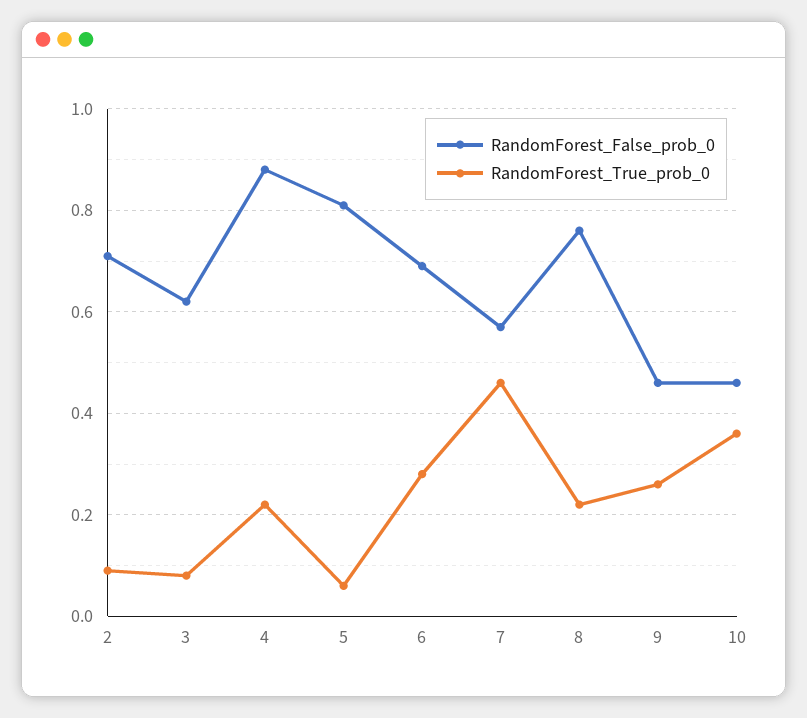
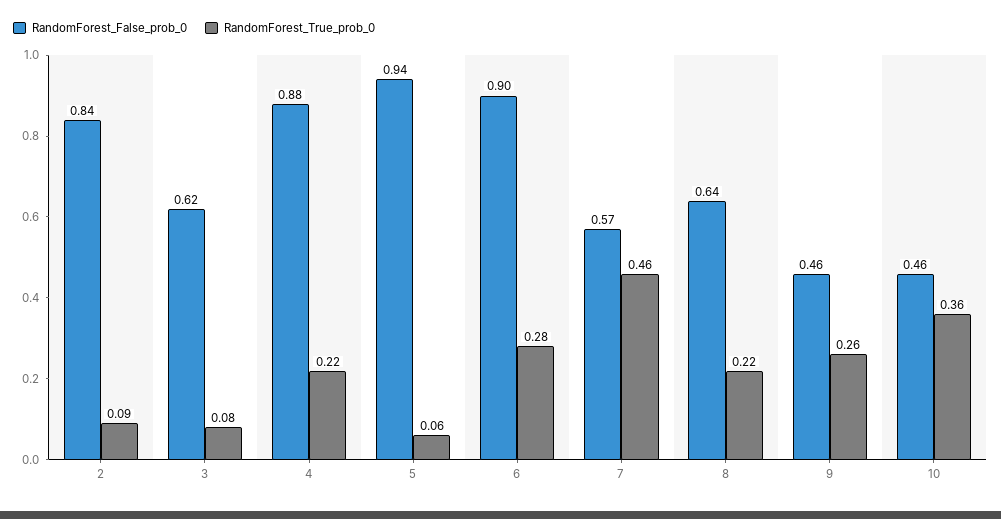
RandomForest_False_prob_0, 2: 0.7 -> 0.84
RandomForest_False_prob_0, 5: 0.8 -> 0.94
RandomForest_False_prob_0, 6: 0.7 -> 0.9
RandomForest_False_prob_0, 8: 0.75 -> 0.64

